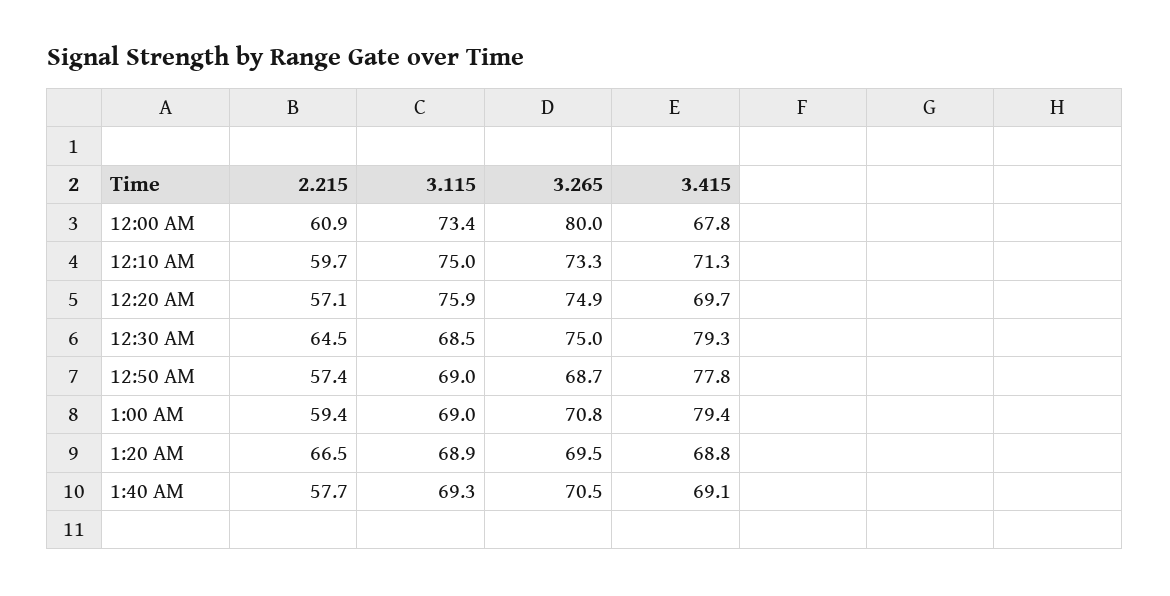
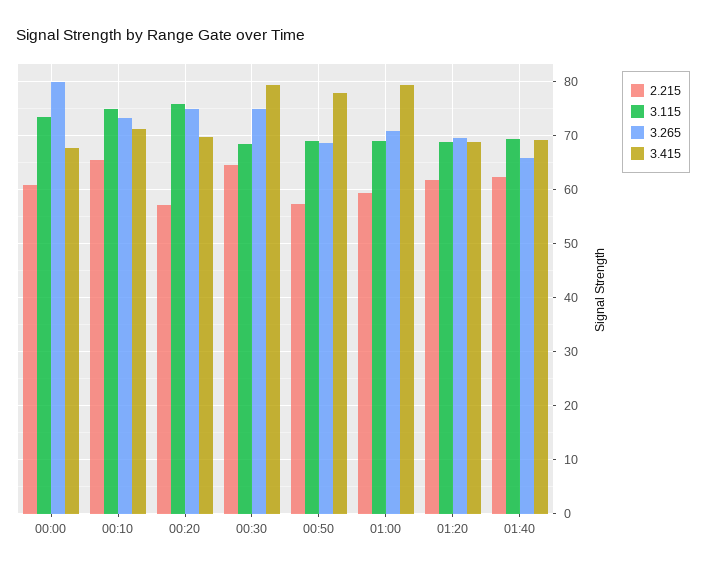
2.215, 12:10 AM: 59.7 -> 66
2.215, 1:20 AM: 66.5 -> 62
2.215, 1:40 AM: 57.7 -> 62
3.265, 1:40 AM: 70.5 -> 66

